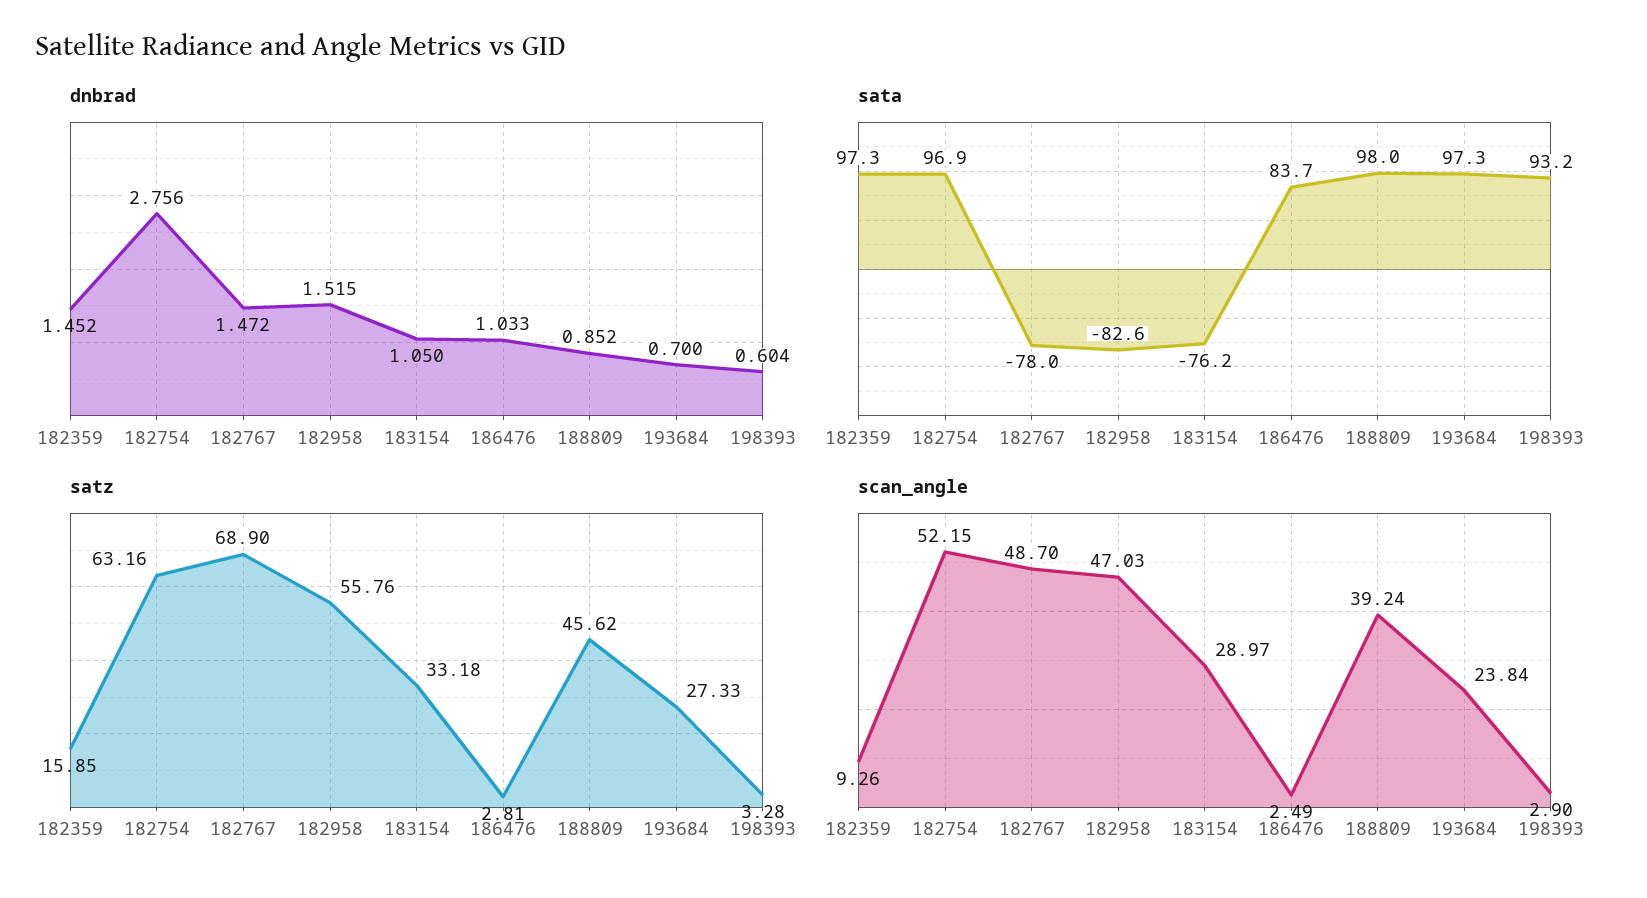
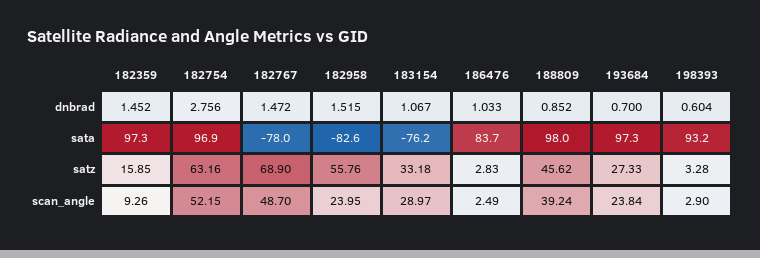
dnbrad, 183154: 1.05 -> 1.067
satz, 186476: 2.81 -> 2.83
scan_angle, 182958: 47.03 -> 23.95

